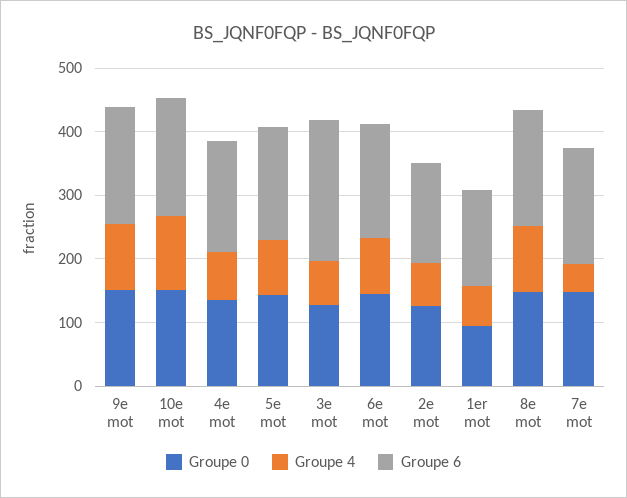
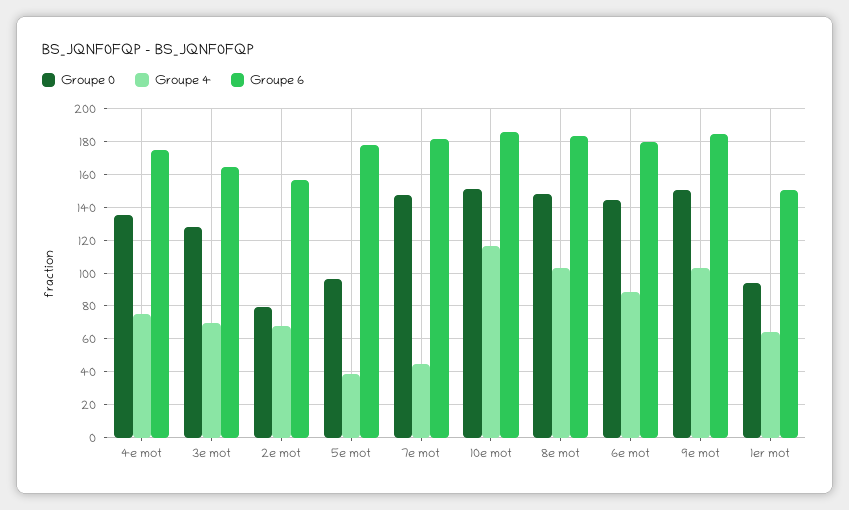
Groupe 0, 5e mot: 140 -> 95
Groupe 4, 5e mot: 80 -> 40
Groupe 6, 3e mot: 220 -> 165
Groupe 0, 2e mot: 120 -> 80

